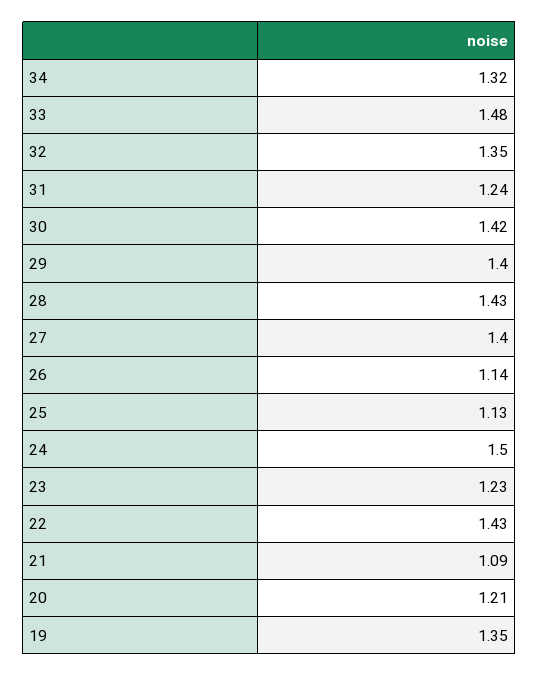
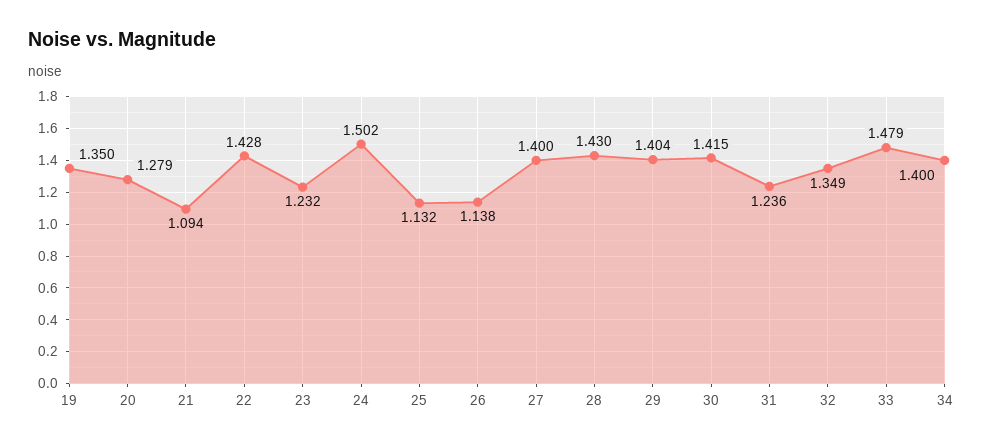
34: 1.32 -> 1.4
20: 1.21 -> 1.279

